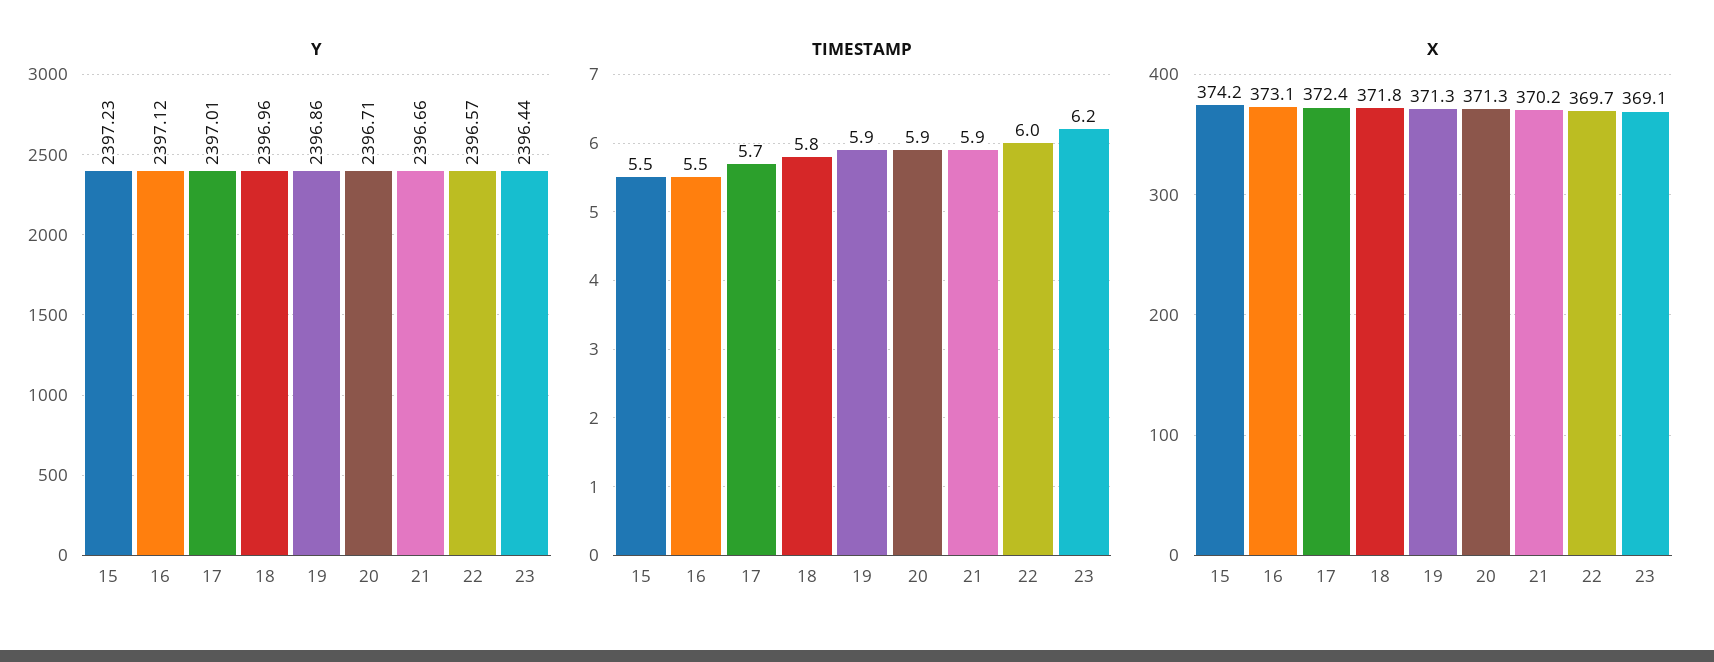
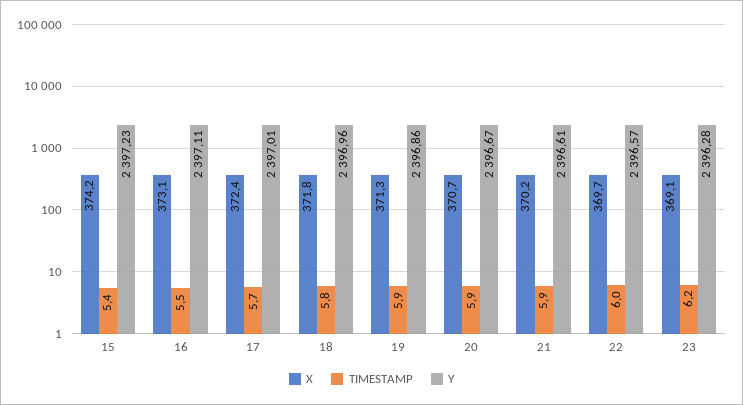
Y, 16: 2397.12 -> 2397.11
Y, 20: 2396.71 -> 2396.67
Y, 21: 2396.66 -> 2396.61
Y, 23: 2396.44 -> 2396.28
TIMESTAMP, 15: 5.5 -> 5.4
X, 20: 371.3 -> 370.7

